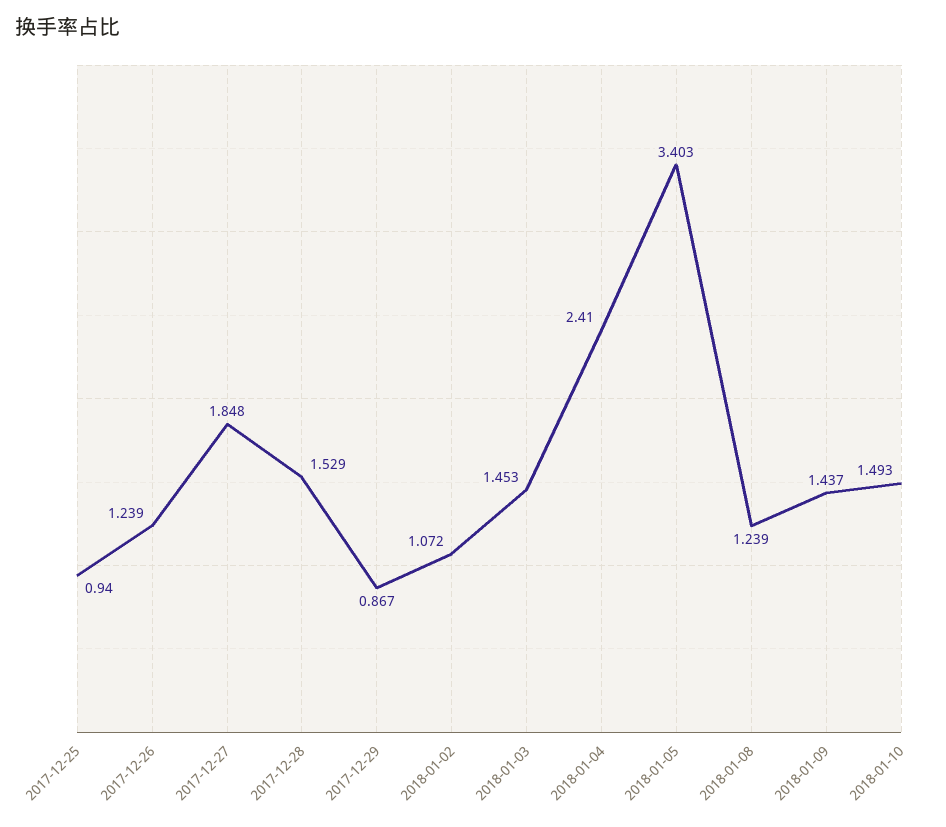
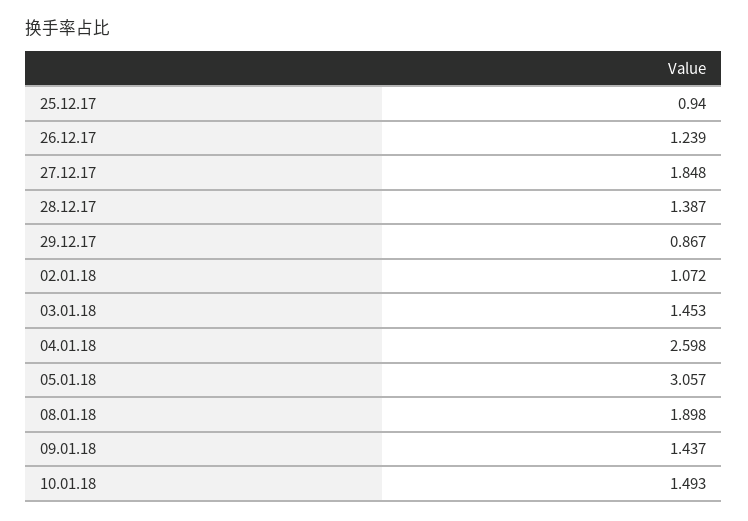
2017-12-28: 1.529 -> 1.387
2018-01-04: 2.41 -> 2.598
2018-01-05: 3.403 -> 3.057
2018-01-08: 1.239 -> 1.898

